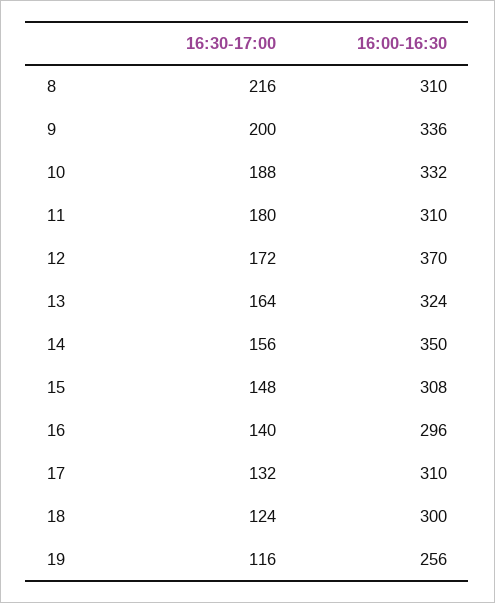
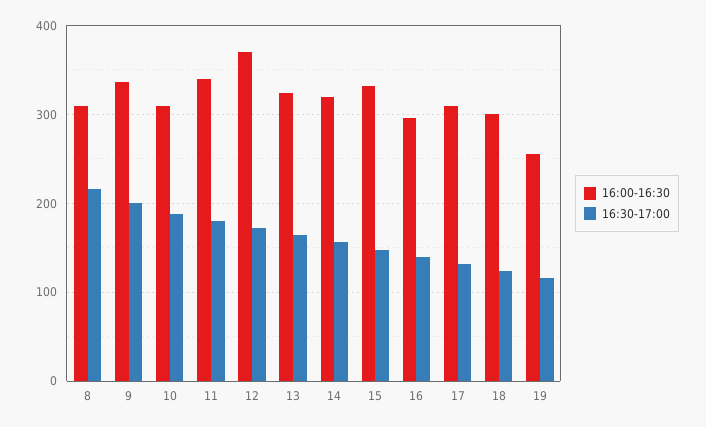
16:00-16:30, 10: 332 -> 310
16:00-16:30, 11: 310 -> 340
16:00-16:30, 14: 350 -> 320
16:00-16:30, 15: 308 -> 330

